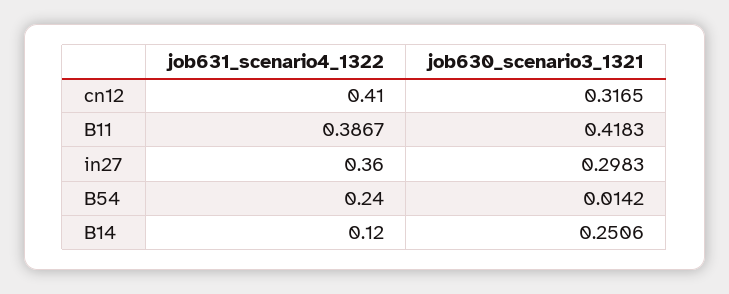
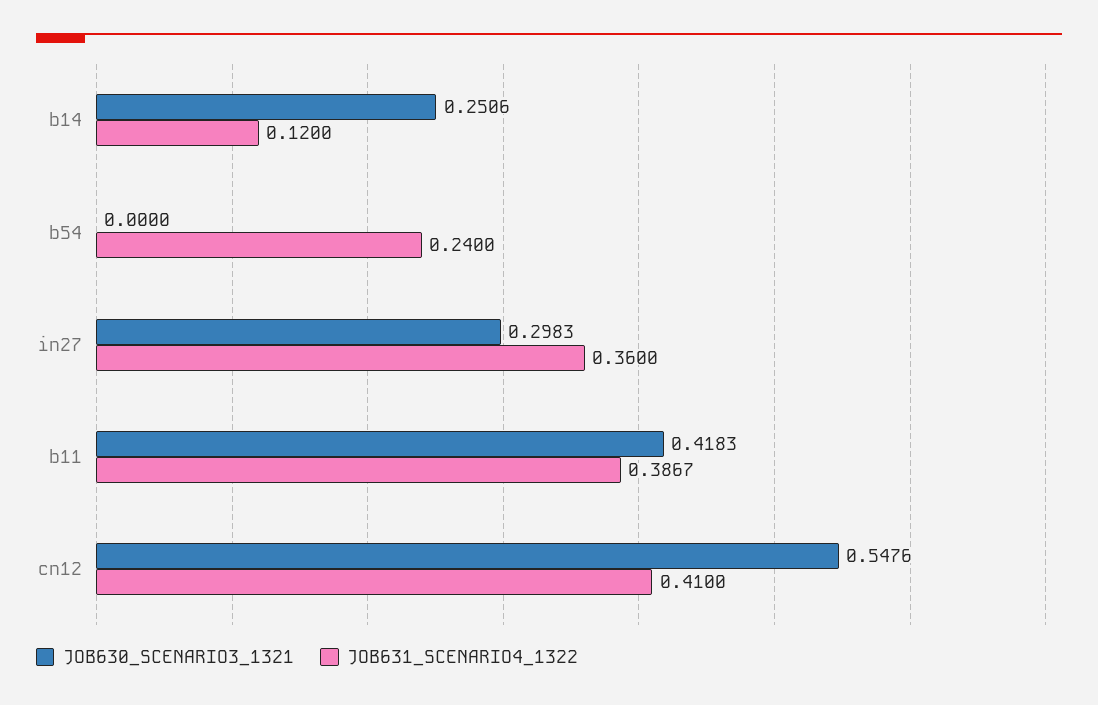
job630_scenario3_1321, cn12: 0.3165 -> 0.5476
job630_scenario3_1321, B54: 0.0142 -> 0

